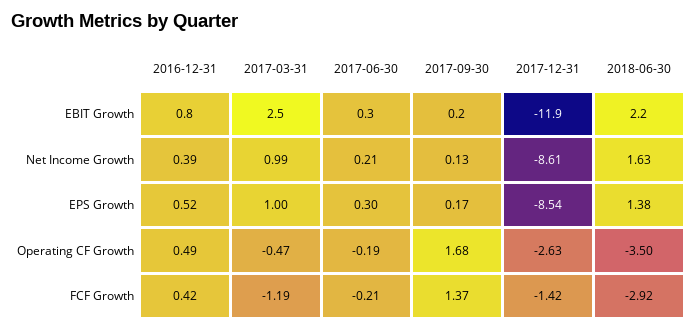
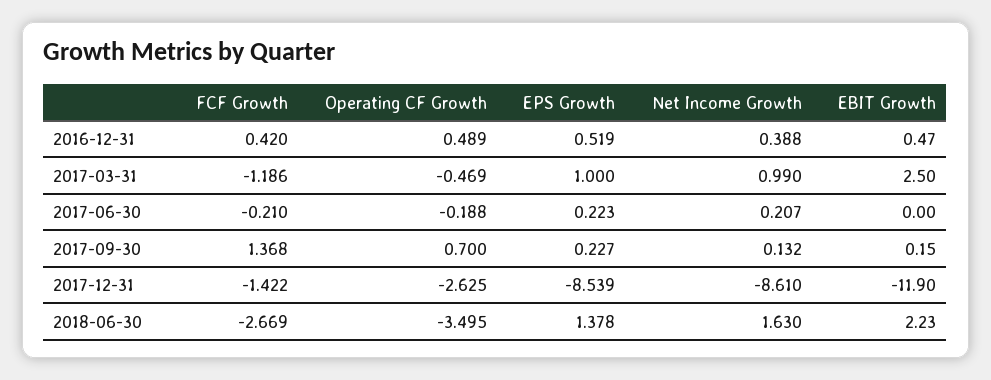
2016-12-31, EBIT Growth: 0.8 -> 0.47
2017-06-30, EBIT Growth: 0.3 -> 0
2017-06-30, EPS Growth: 0.3 -> 0.223
2017-09-30, EPS Growth: 0.17 -> 0.227
2017-09-30, Operating CF Growth: 1.68 -> 0.7
2018-06-30, FCF Growth: -2.92 -> -2.669

